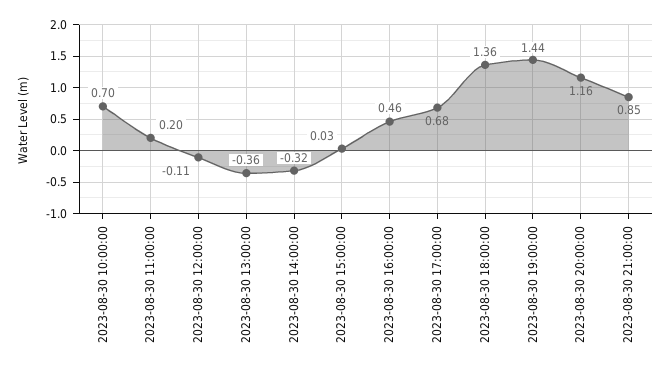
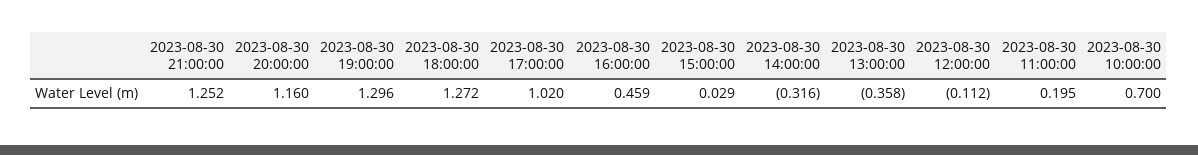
2023-08-30 17:00:00: 0.68 -> 1.02
2023-08-30 18:00:00: 1.36 -> 1.272
2023-08-30 19:00:00: 1.44 -> 1.296
2023-08-30 21:00:00: 0.85 -> 1.252

